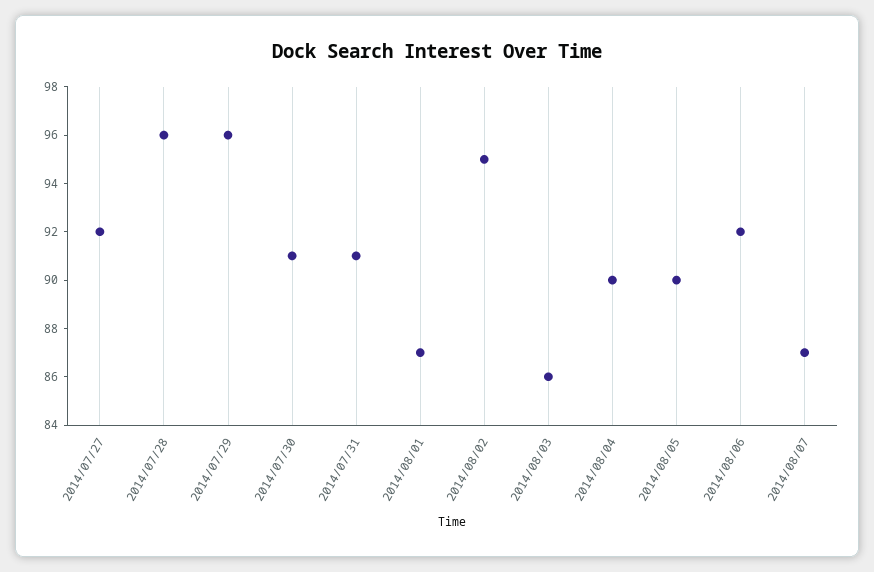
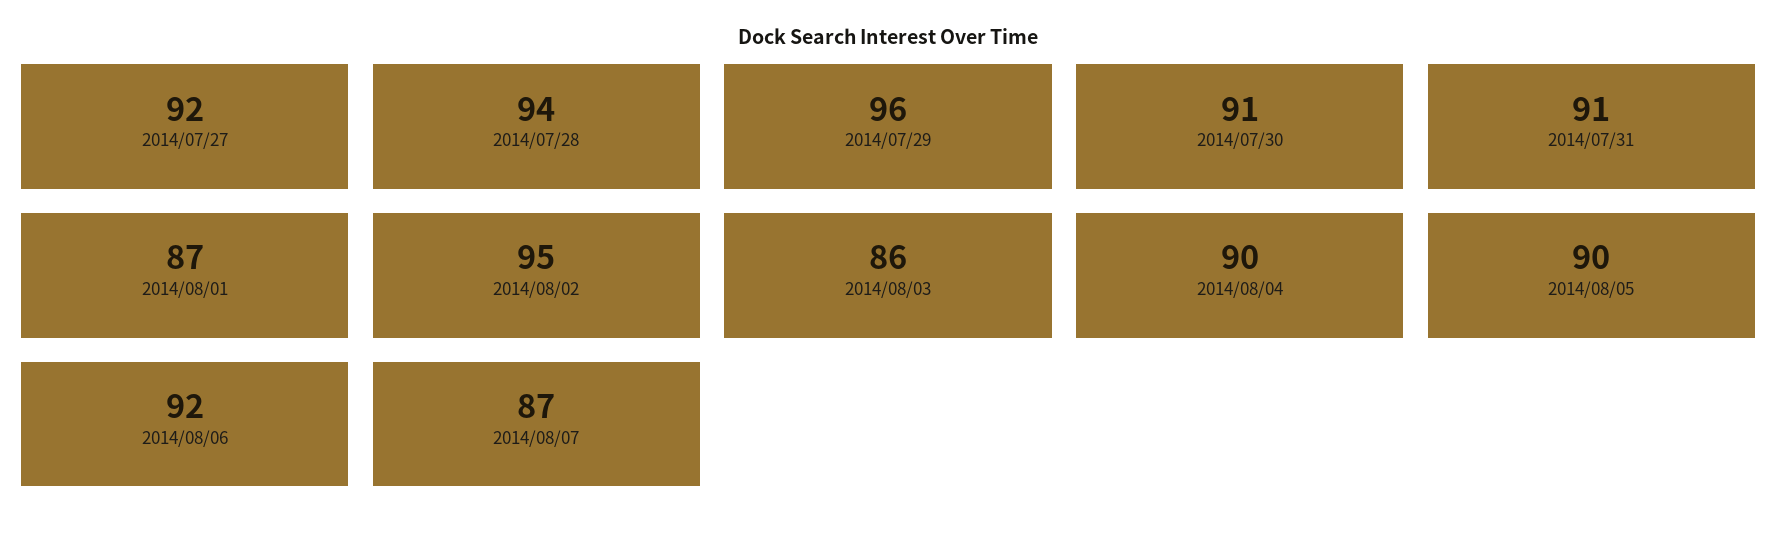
2014/07/28: 96 -> 94

